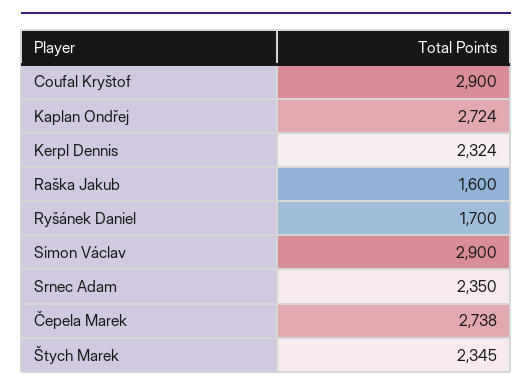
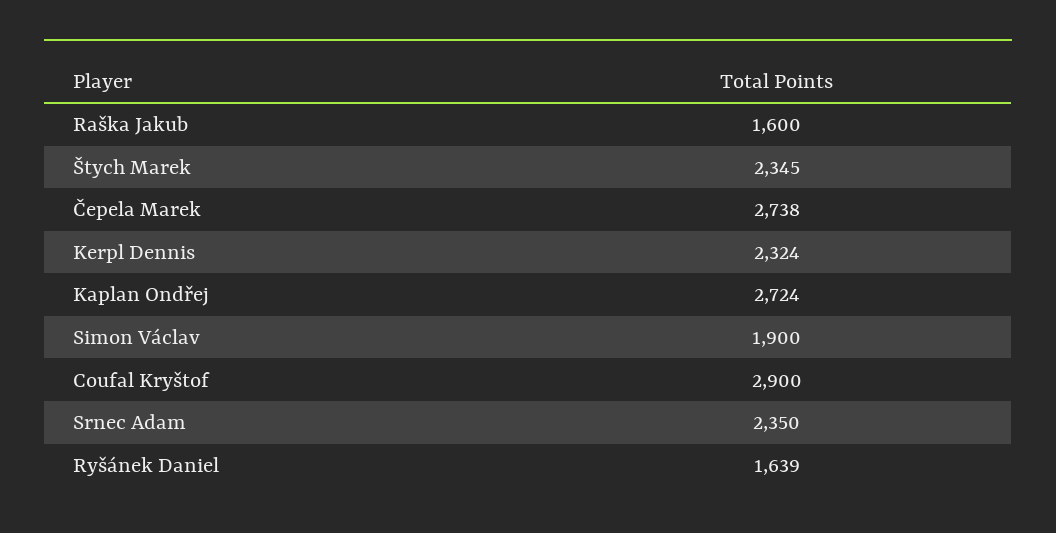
Ryšánek Daniel: 1700 -> 1639
Simon Václav: 2900 -> 1900

